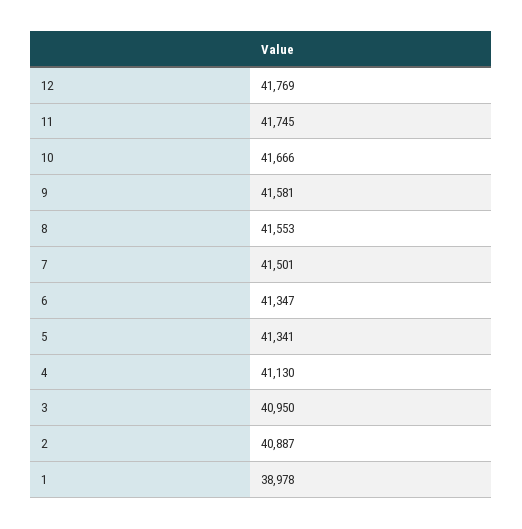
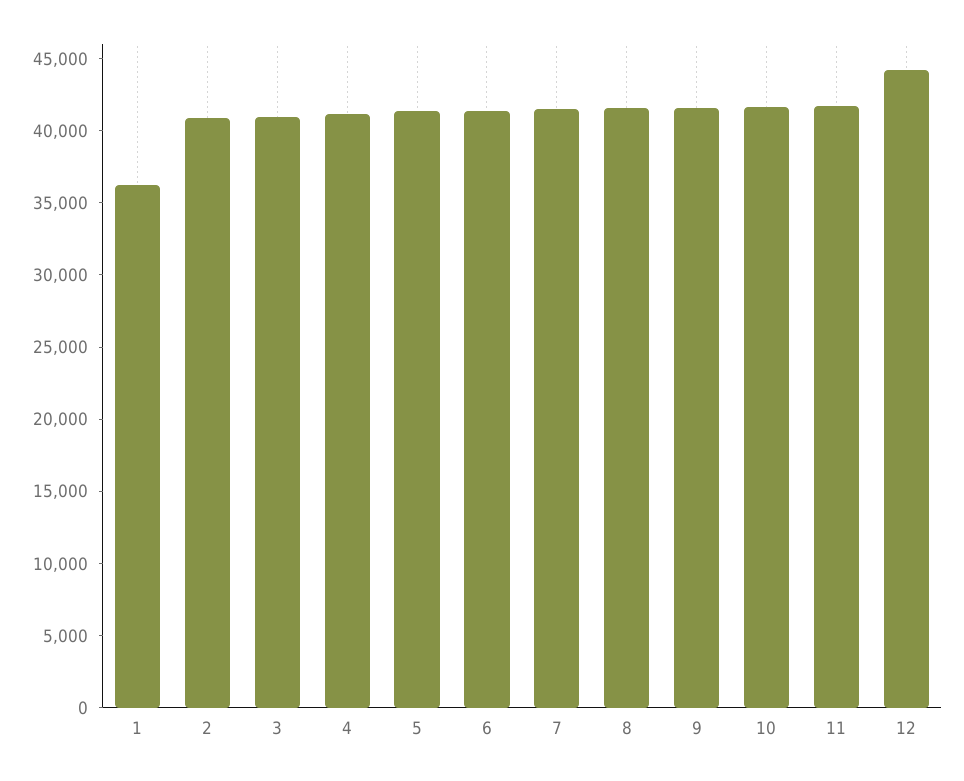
12: 41769 -> 44000
1: 38978 -> 36000

